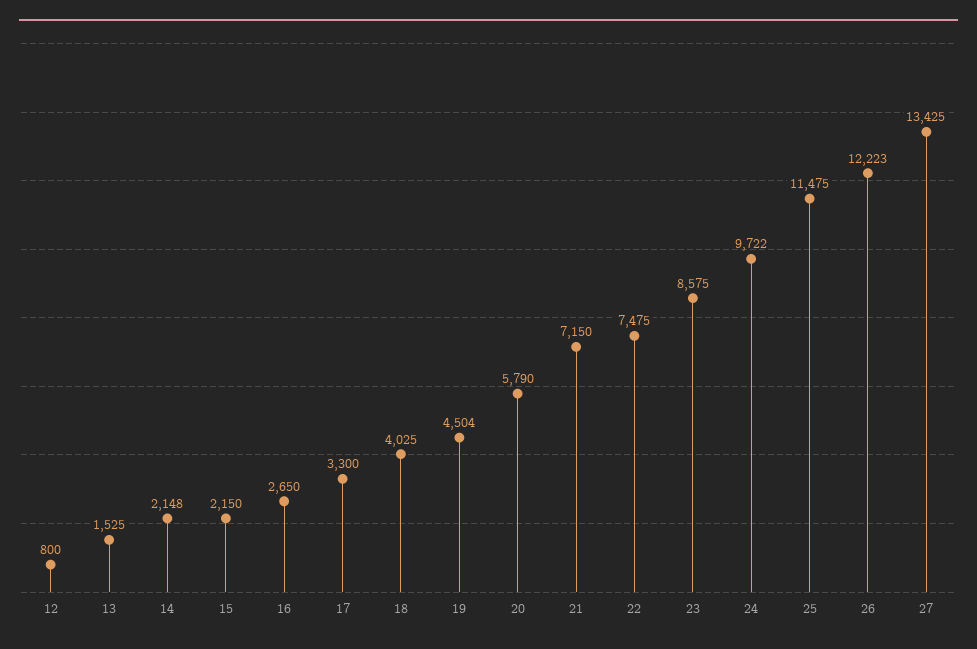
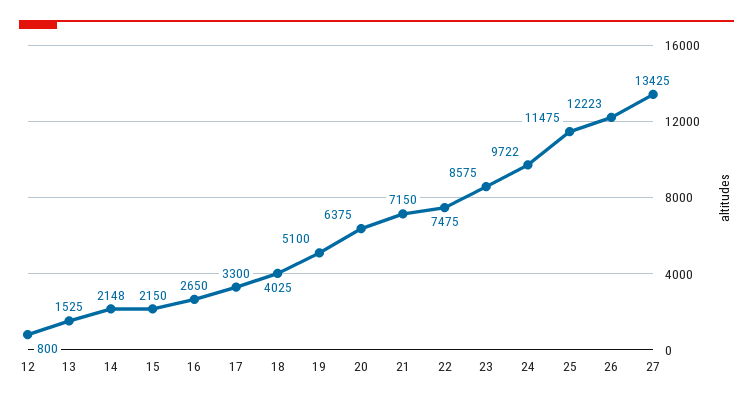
19: 4504 -> 5100
20: 5790 -> 6375

